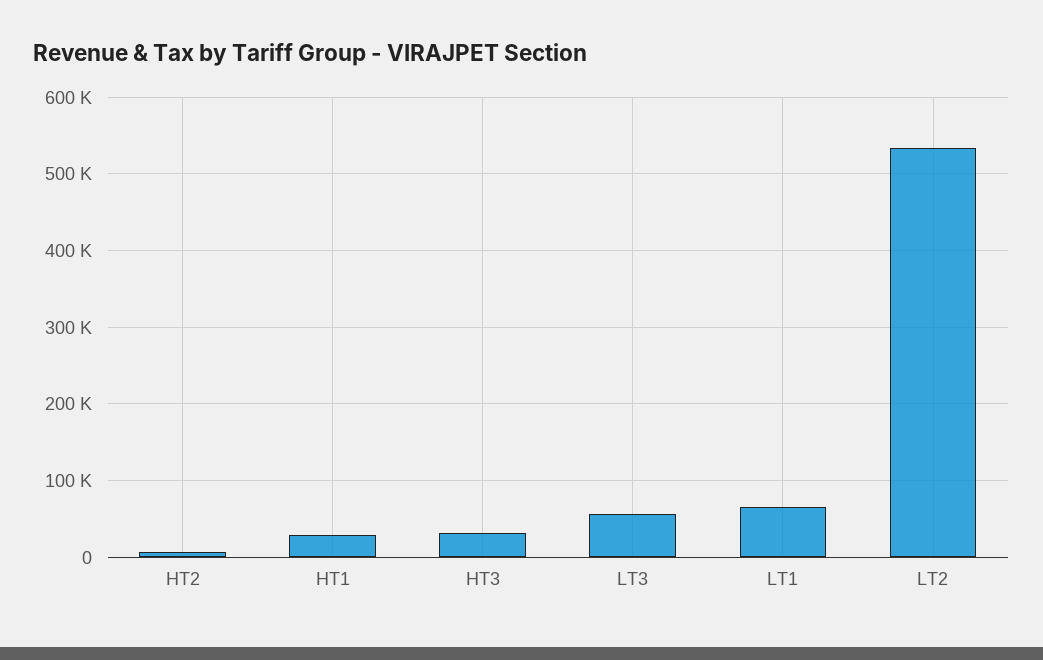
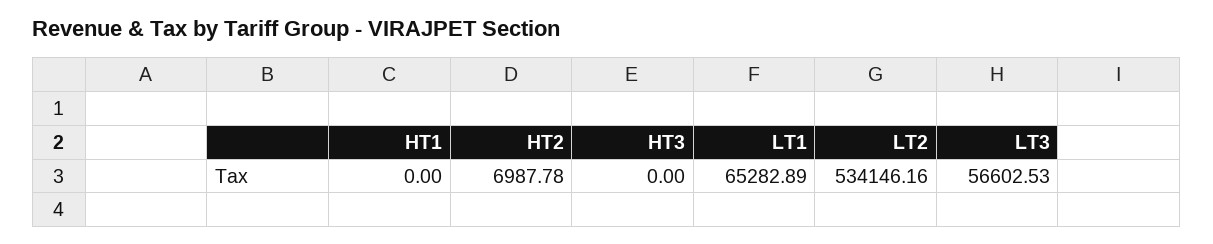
HT1: 30000 -> 0
HT3: 30000 -> 0

